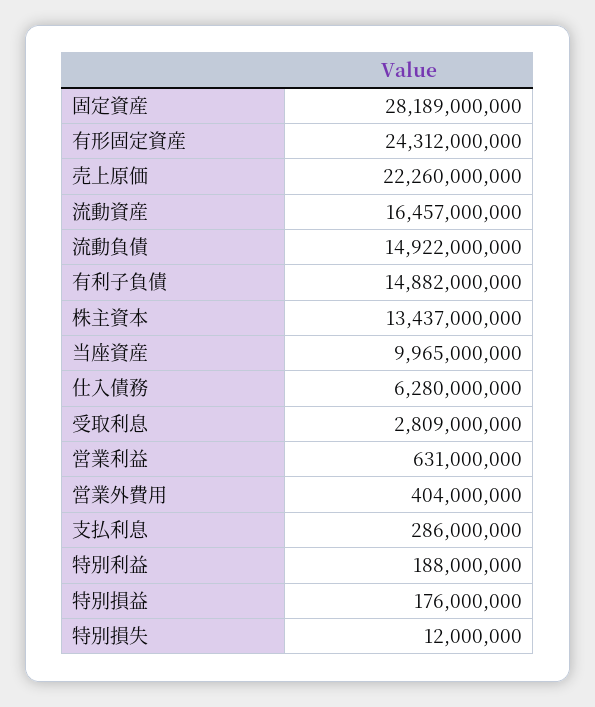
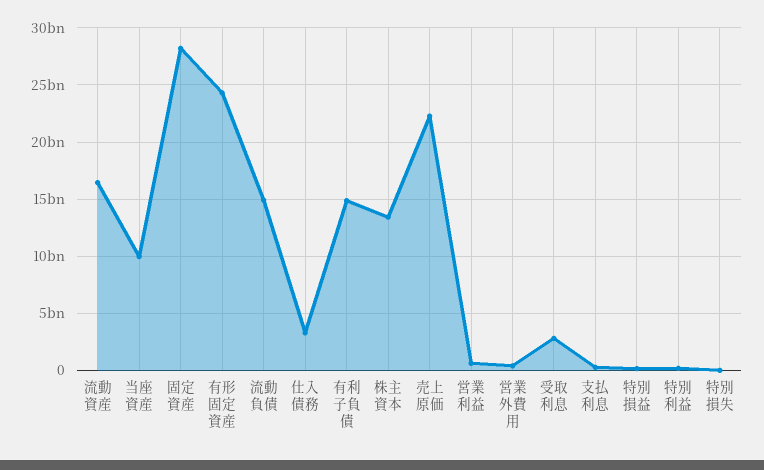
仕入債務: 6280000000 -> 3000000000

